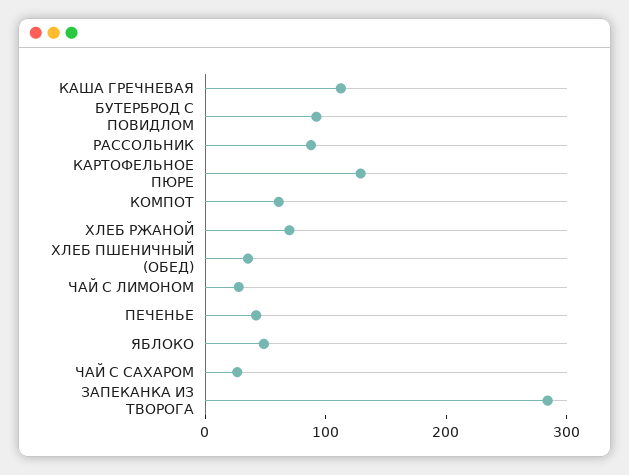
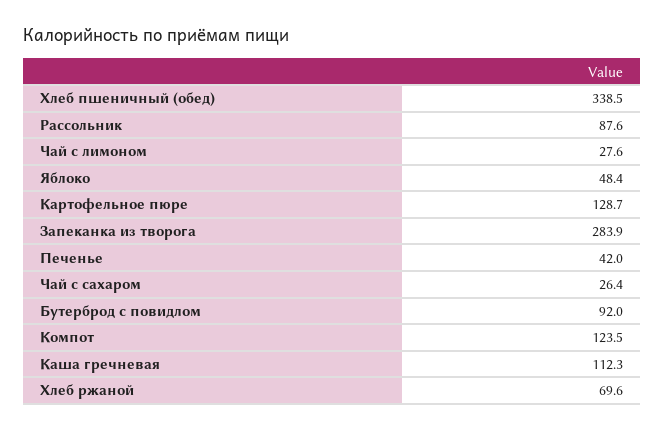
КОМПОТ: 60 -> 123.5
ХЛЕБ ПШЕНИЧНЫЙ (ОБЕД): 40 -> 338.5

